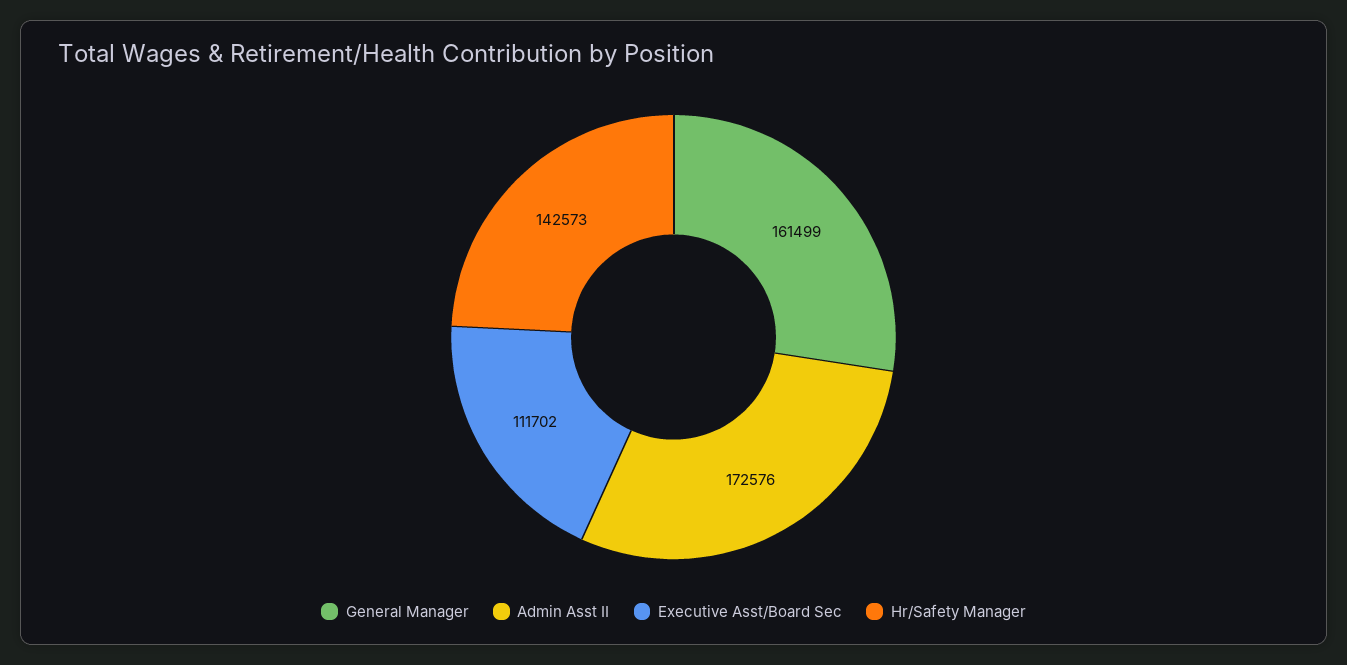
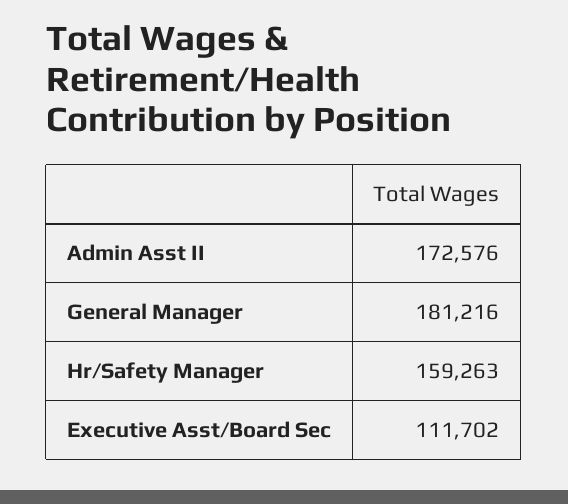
General Manager: 161499 -> 181216
Hr/Safety Manager: 142573 -> 159263

